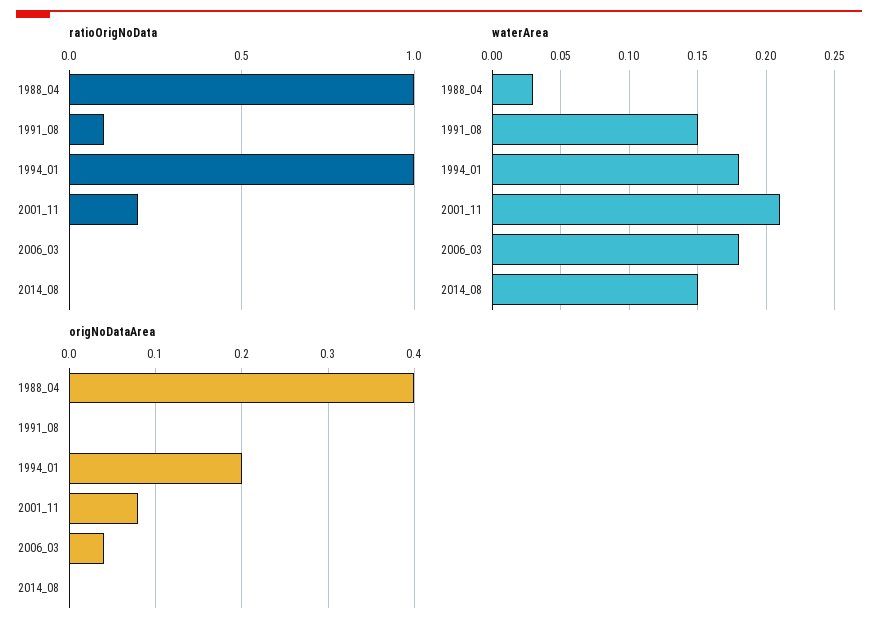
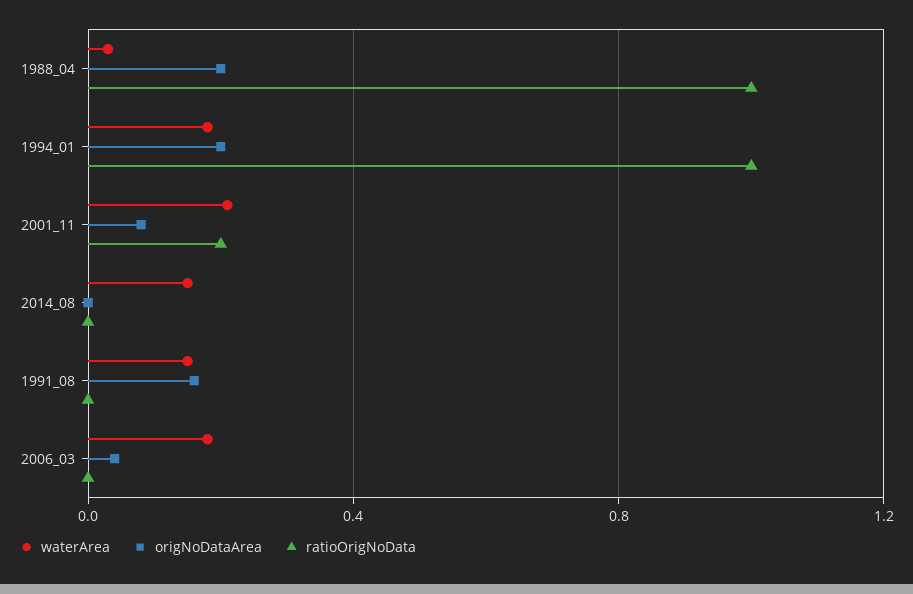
ratioOrigNoData, 1991_08: 0.1 -> 0
origNoDataArea, 1988_04: 0.4 -> 0.2
origNoDataArea, 1991_08: 0 -> 0.15

